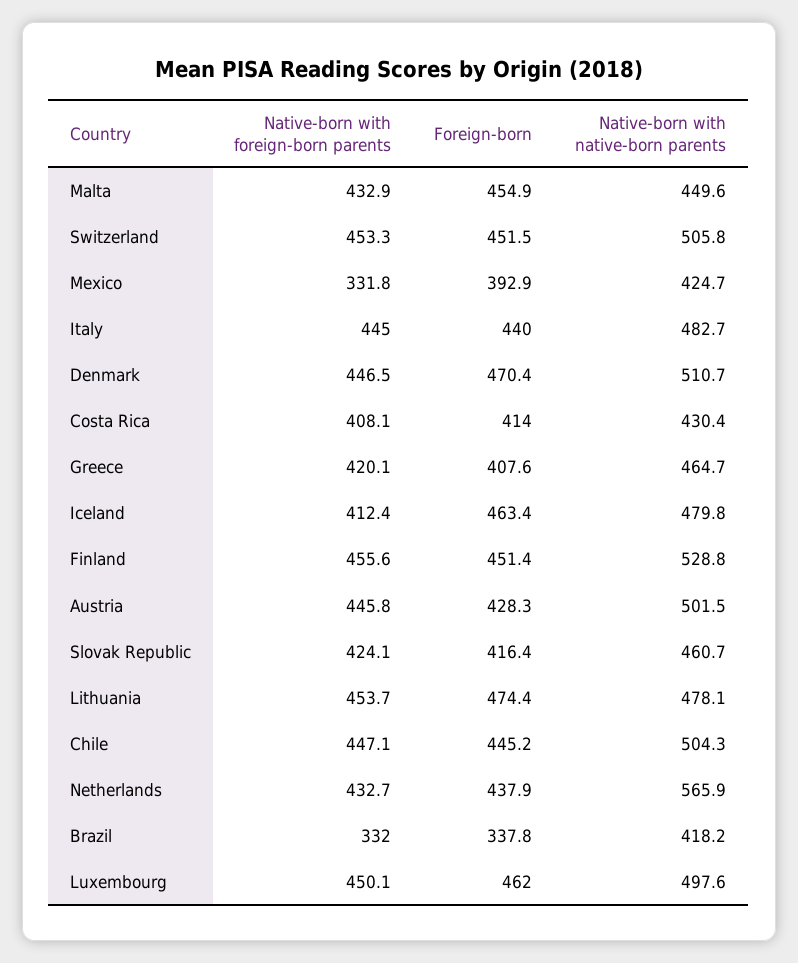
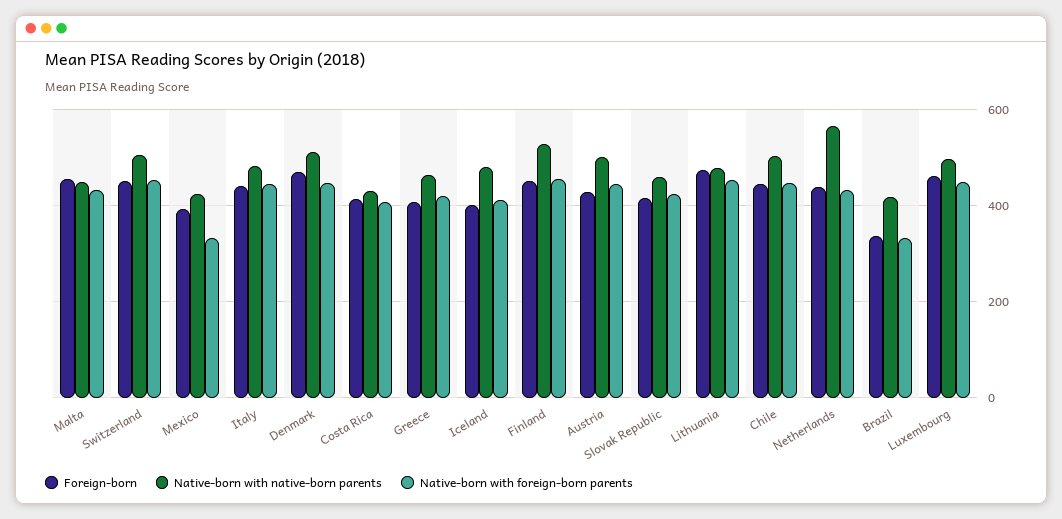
Foreign-born, Iceland: 463.4 -> 400

